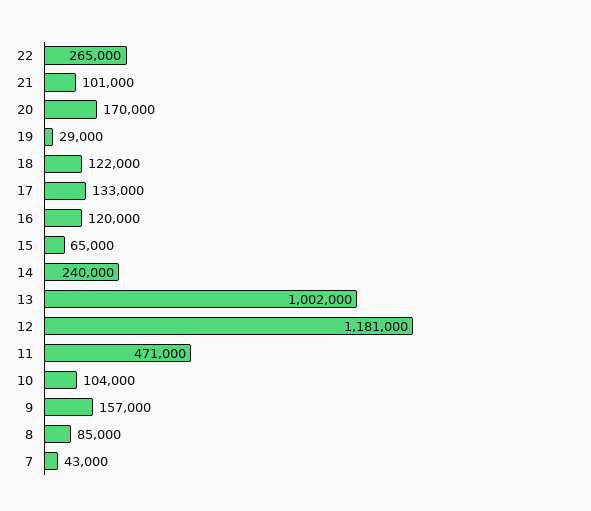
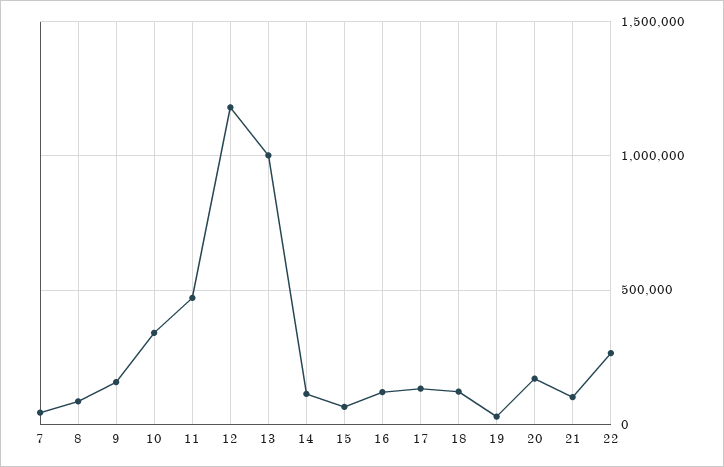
14: 240000 -> 100000
10: 104000 -> 350000

